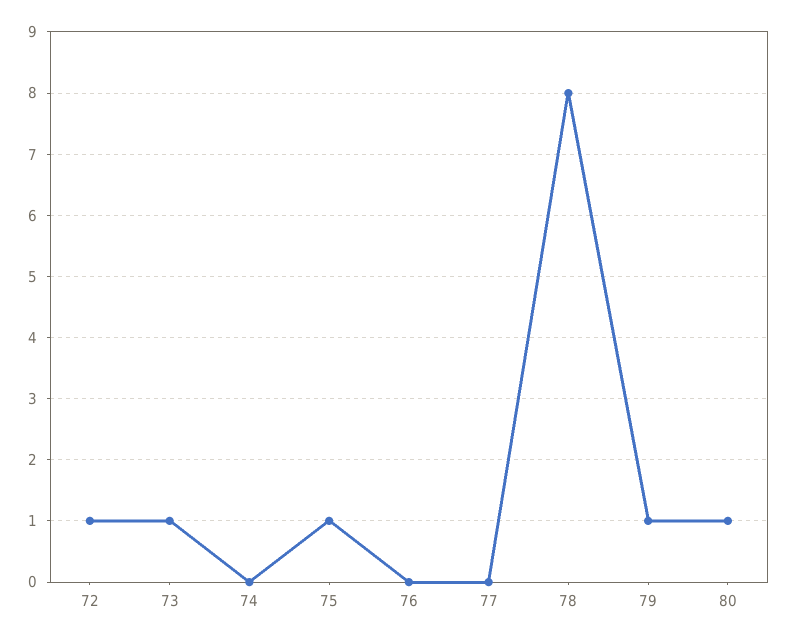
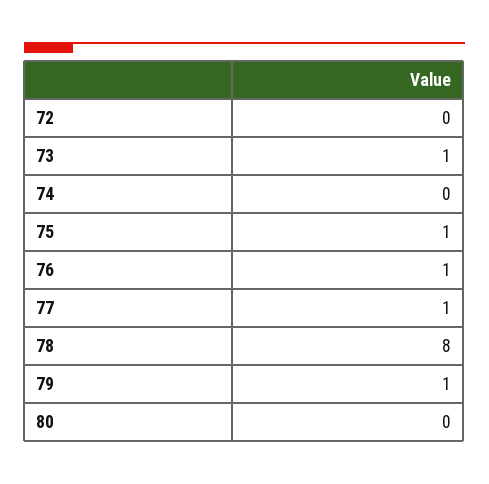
72: 1 -> 0
76: 0 -> 1
77: 0 -> 1
80: 1 -> 0

